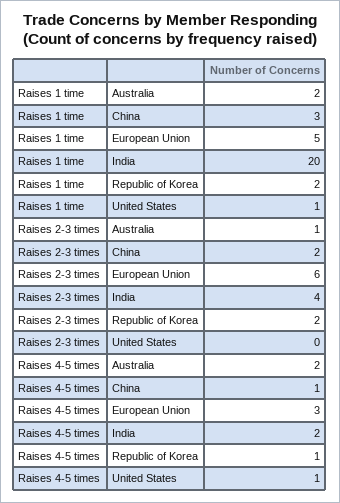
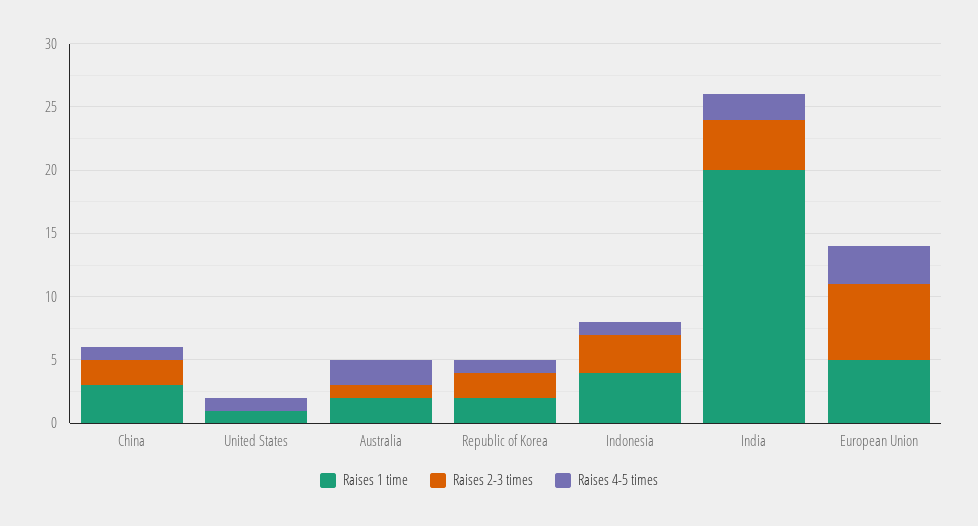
Raises 1 time, Indonesia: none -> 4
Raises 2-3 times, Indonesia: none -> 3
Raises 4-5 times, Indonesia: none -> 1

